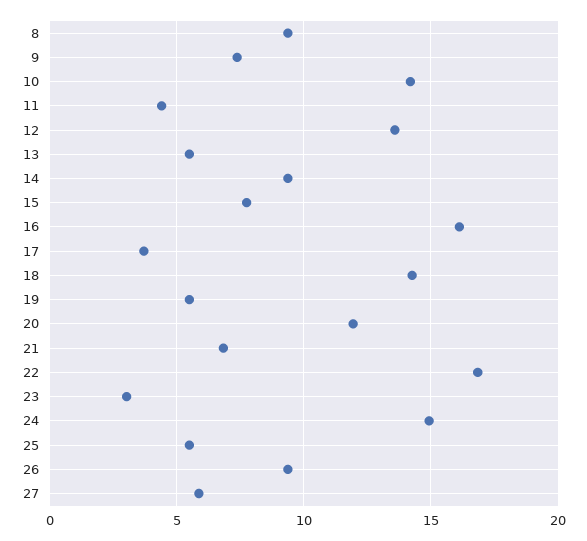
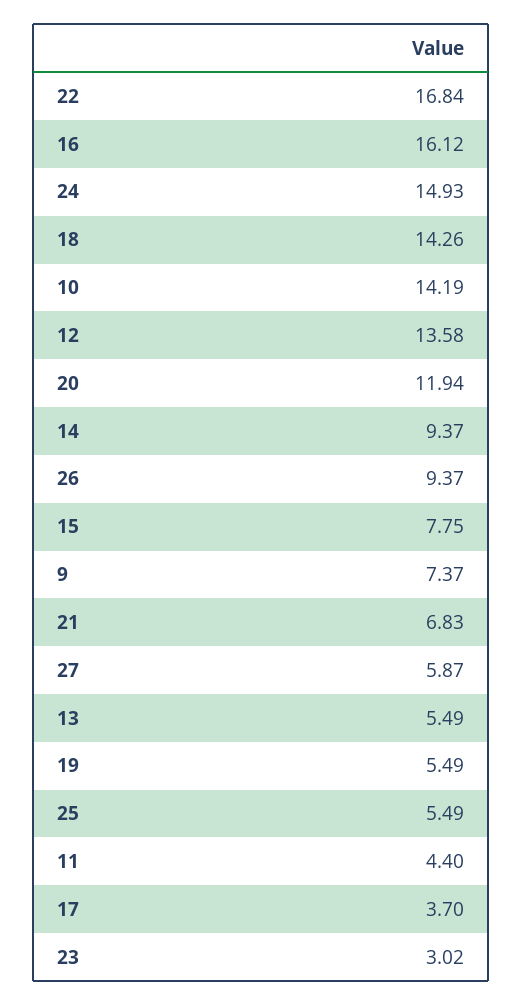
8: 9.5 -> none

